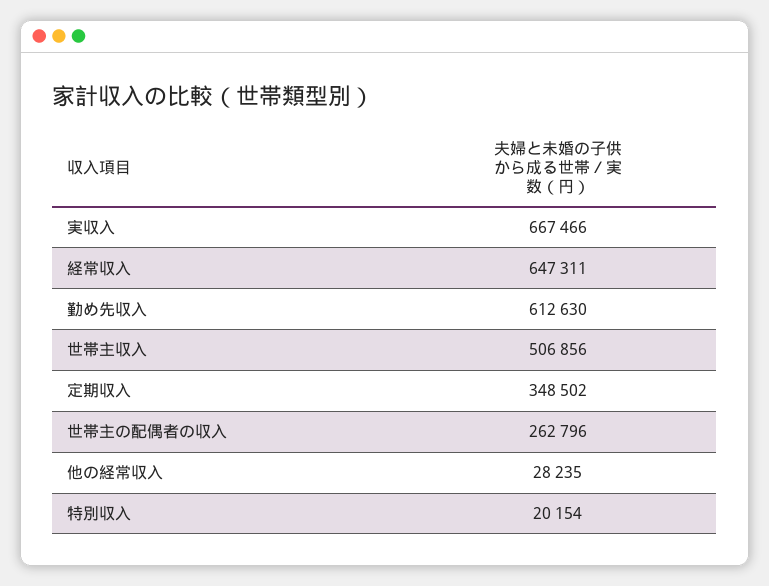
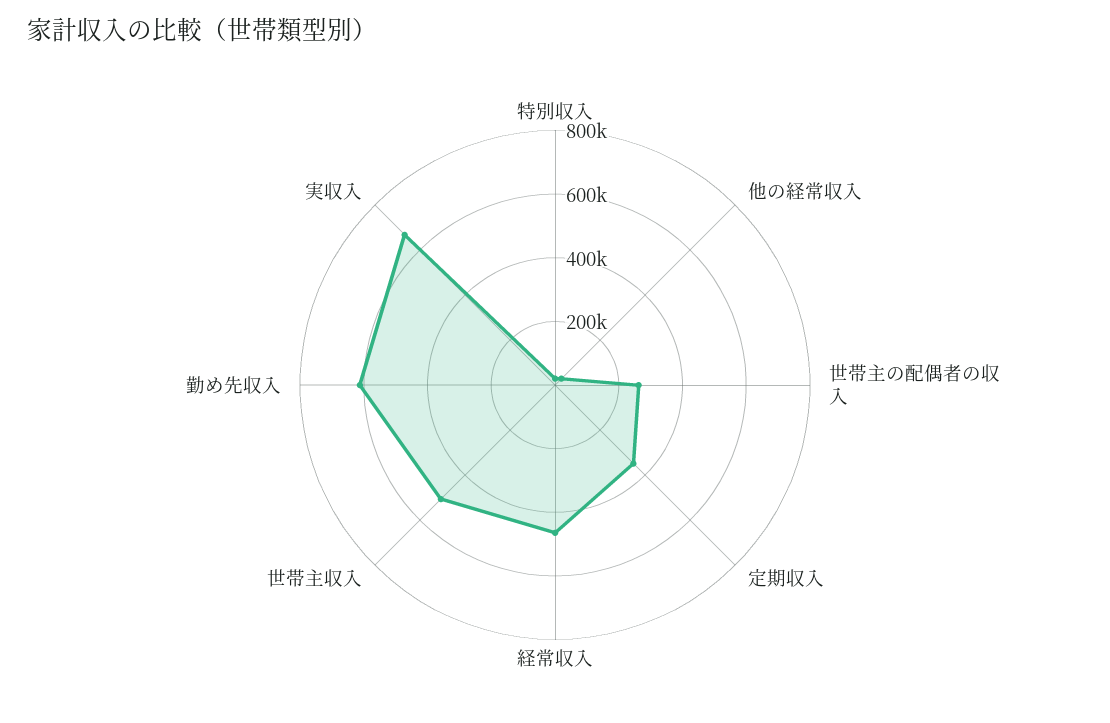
経常収入: 647311 -> 450000

